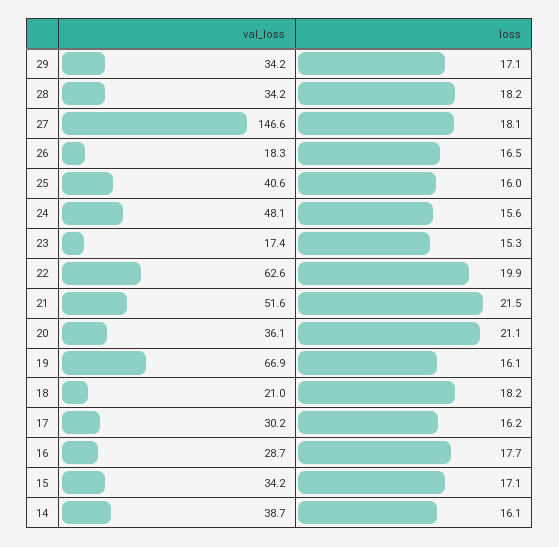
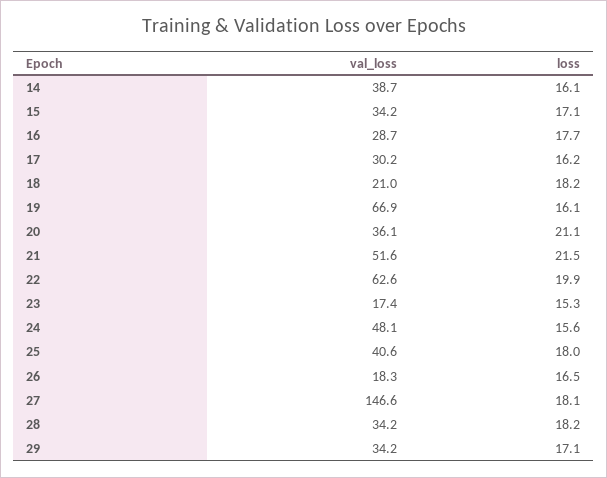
loss, 25: 16 -> 18

